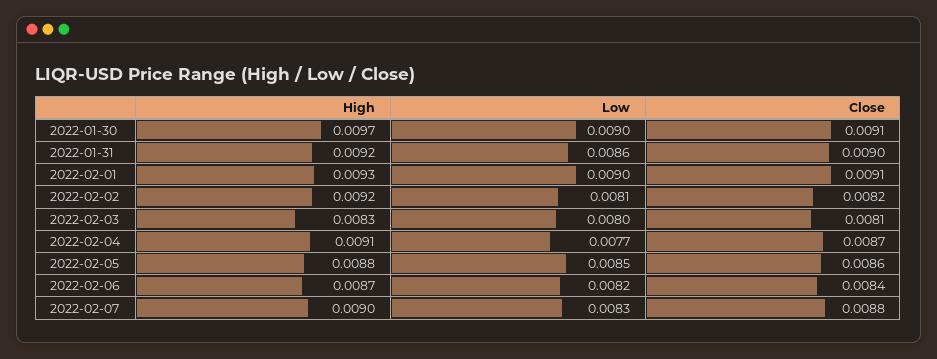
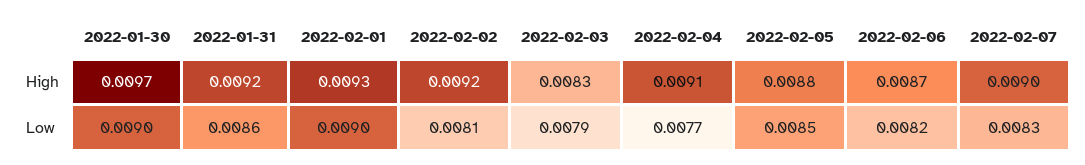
Close, 2022-01-30: 0.0091 -> none
Close, 2022-01-31: 0.009 -> none
Close, 2022-02-01: 0.0091 -> none
Close, 2022-02-02: 0.0082 -> none
Low, 2022-02-03: 0.008 -> 0.0079
Close, 2022-02-03: 0.0081 -> none
Close, 2022-02-04: 0.0087 -> none
Close, 2022-02-05: 0.0086 -> none
Close, 2022-02-06: 0.0084 -> none
Close, 2022-02-07: 0.0088 -> none

